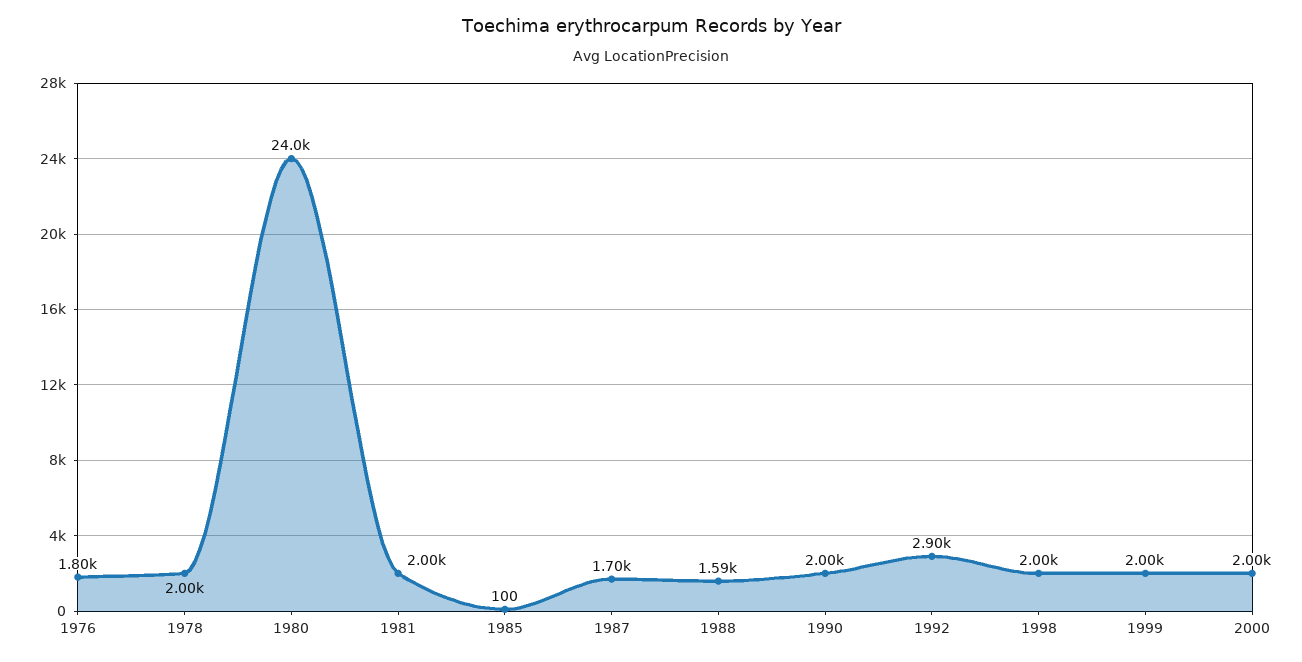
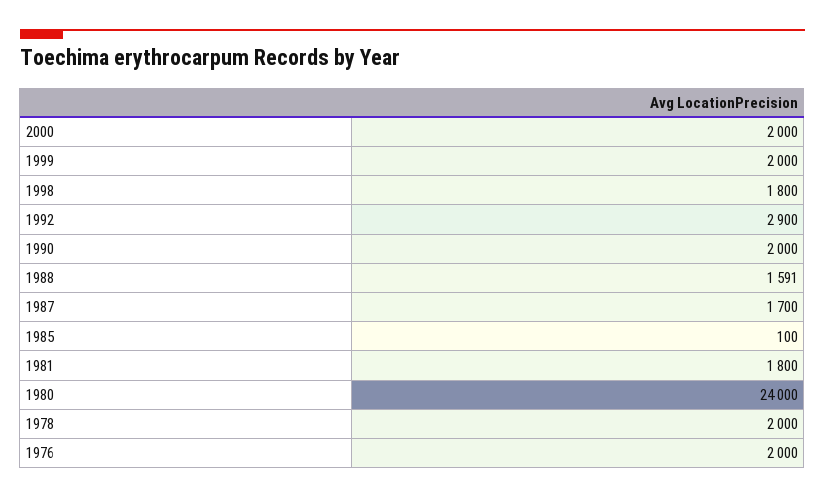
1976: 1800 -> 2000
1981: 2000 -> 1800
1998: 2000 -> 1800

